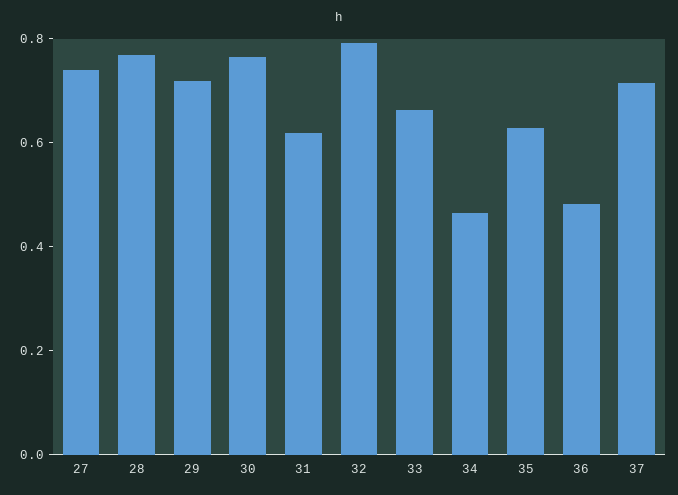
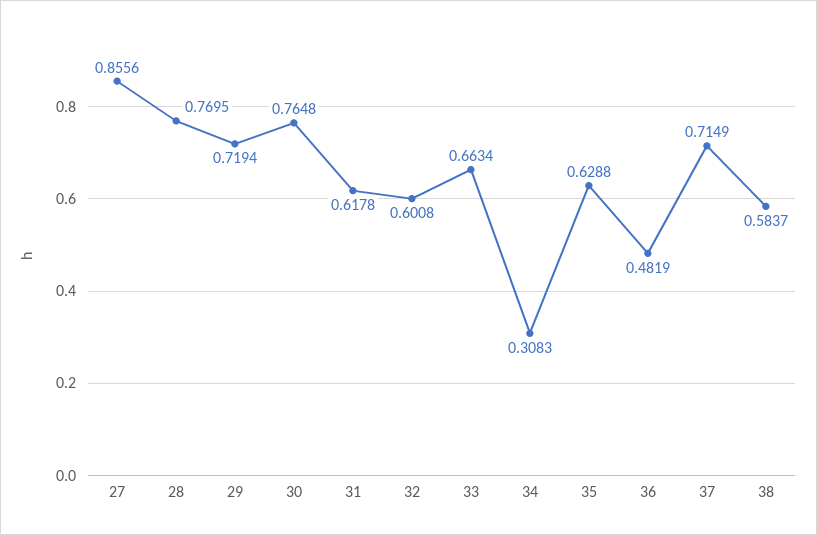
27: 0.75 -> 0.8556
32: 0.8 -> 0.6008
34: 0.45 -> 0.3083
38: none -> 0.5837

